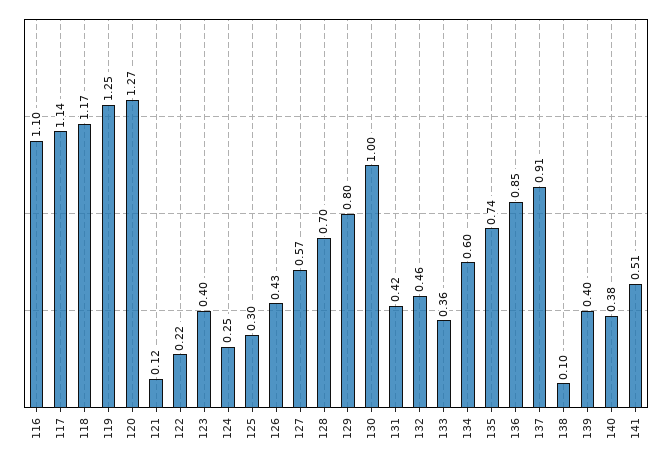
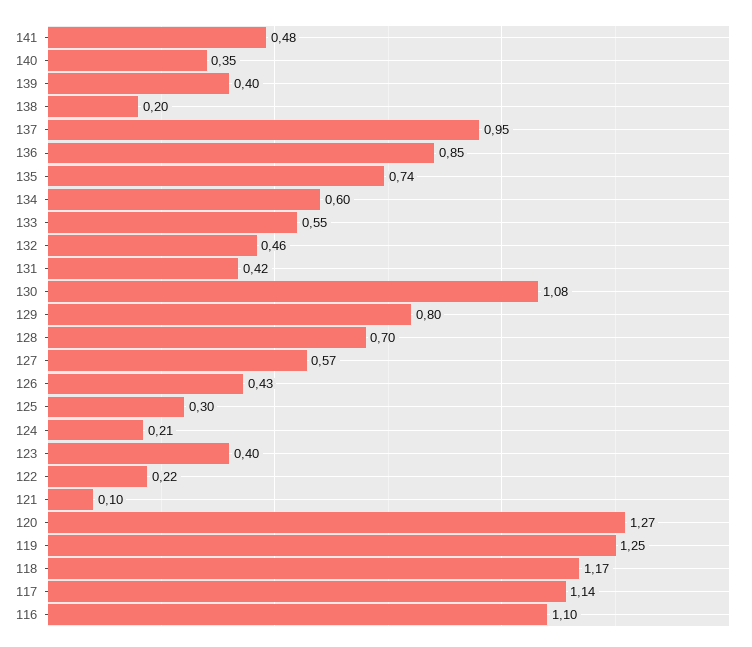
121: 0.12 -> 0.1
124: 0.25 -> 0.21
130: 1 -> 1.08
133: 0.36 -> 0.55
137: 0.91 -> 0.95
138: 0.1 -> 0.2
140: 0.38 -> 0.35
141: 0.51 -> 0.48

